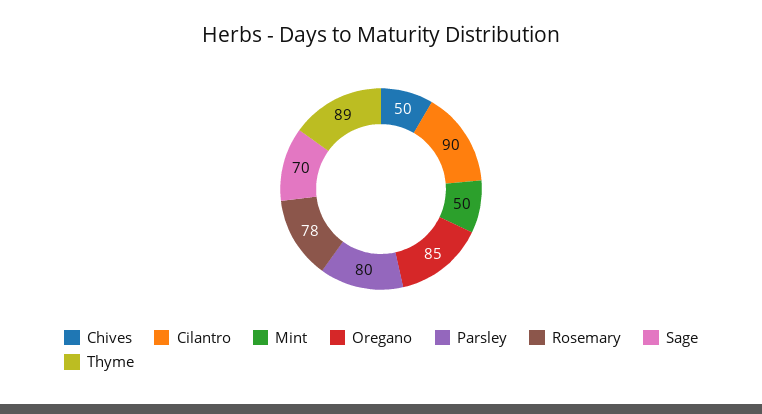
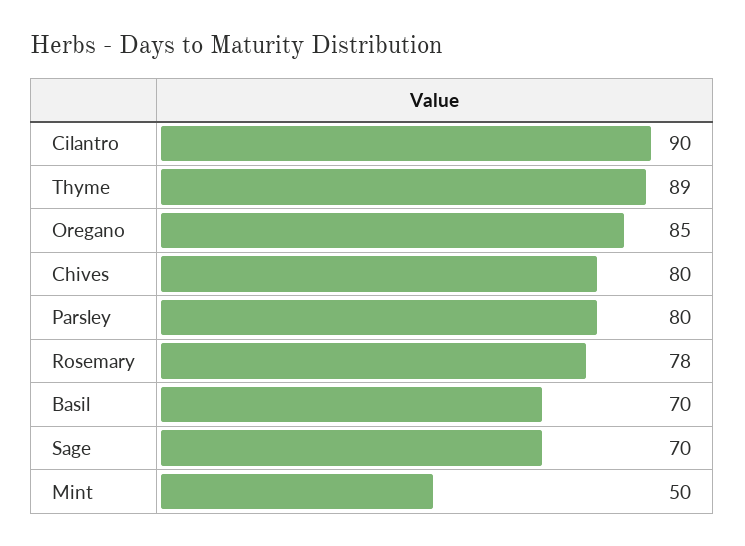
Chives: 50 -> 80
Basil: none -> 70

